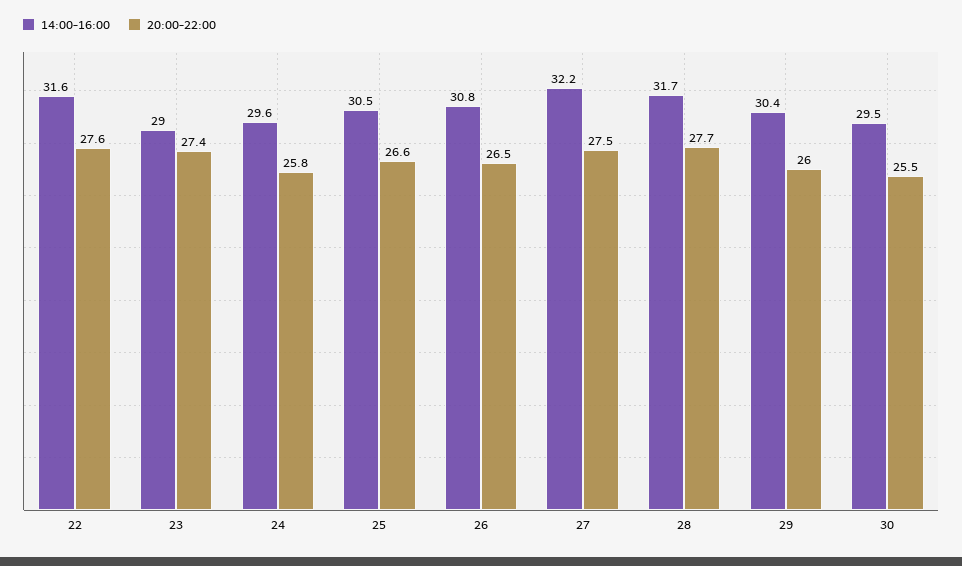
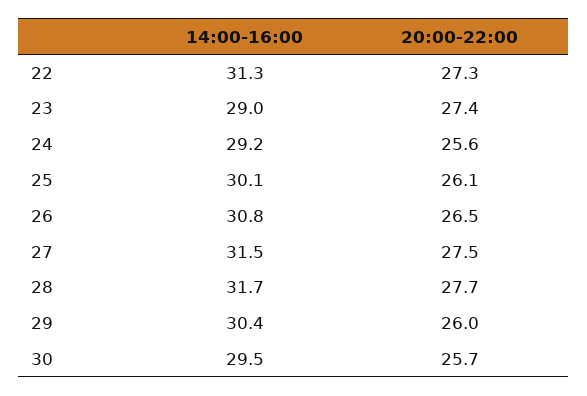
14:00-16:00, 22: 31.6 -> 31.3
20:00-22:00, 22: 27.6 -> 27.3
14:00-16:00, 24: 29.6 -> 29.2
20:00-22:00, 24: 25.8 -> 25.6
14:00-16:00, 25: 30.5 -> 30.1
20:00-22:00, 25: 26.6 -> 26.1
14:00-16:00, 27: 32.2 -> 31.5
20:00-22:00, 30: 25.5 -> 25.7

